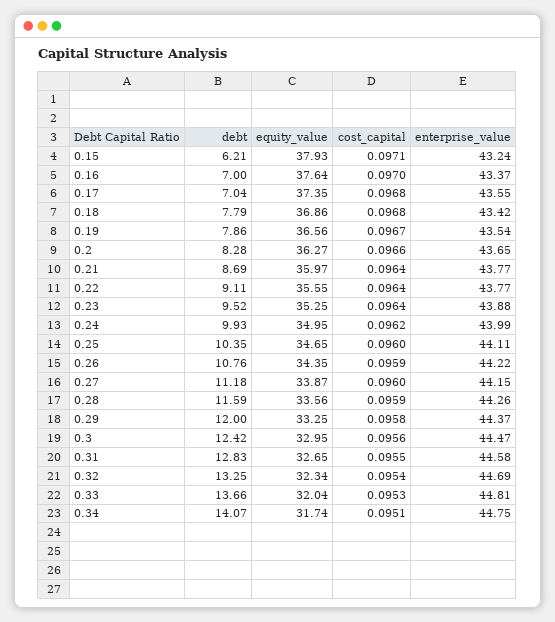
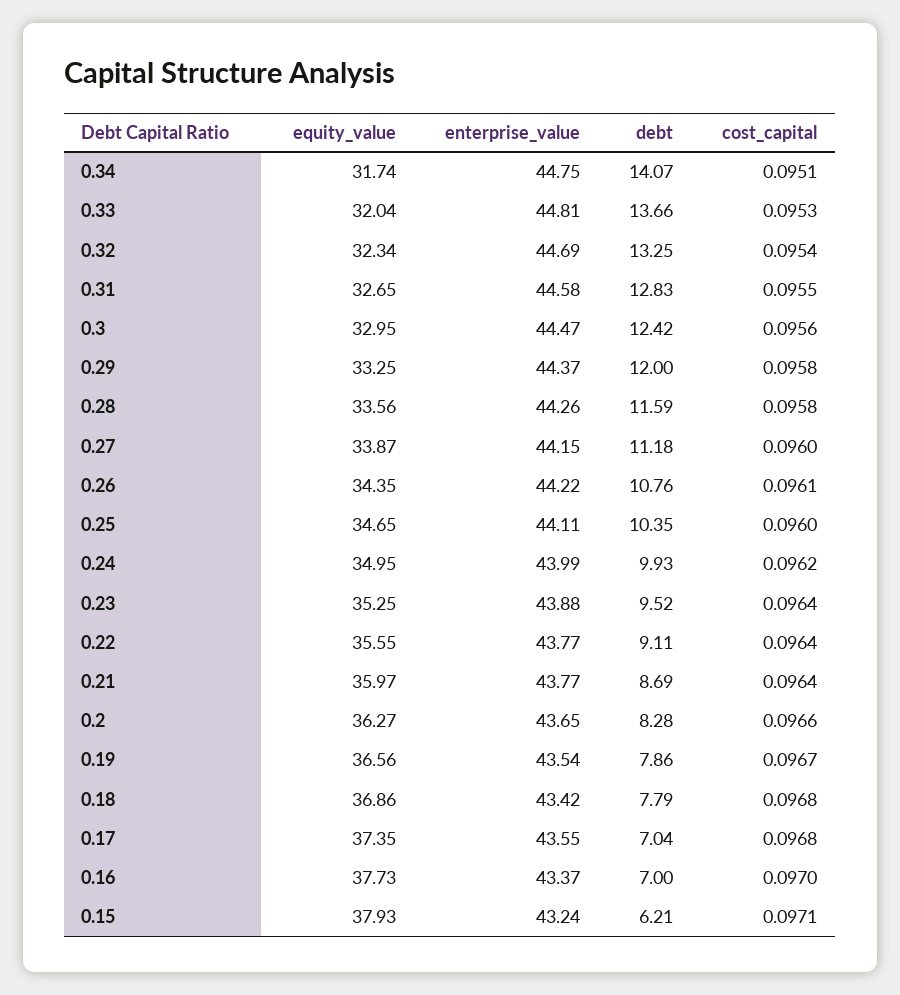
equity_value, 0.16: 37.64 -> 37.73
cost_capital, 0.26: 0.0959 -> 0.0961
cost_capital, 0.28: 0.0959 -> 0.0958

